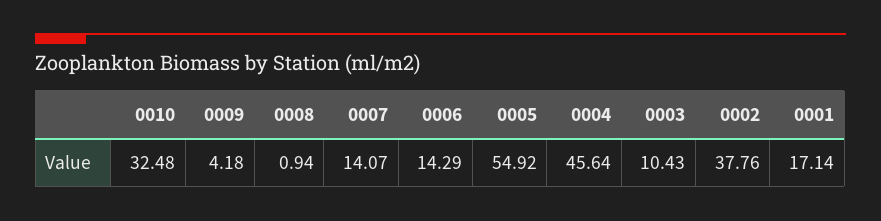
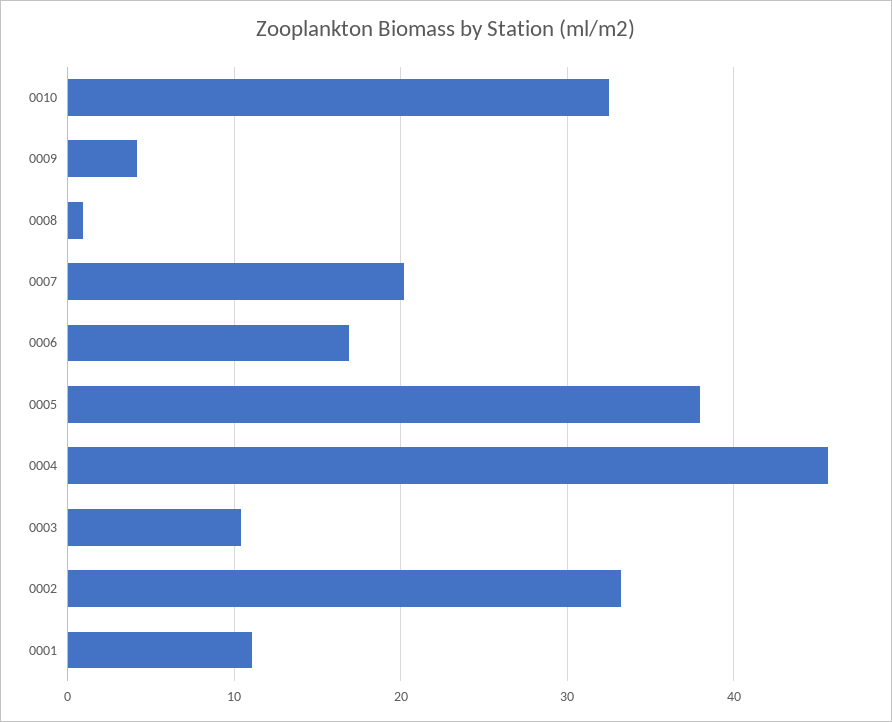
0007: 14.07 -> 20
0006: 14.29 -> 17
0005: 54.92 -> 38
0002: 37.76 -> 33
0001: 17.14 -> 11

